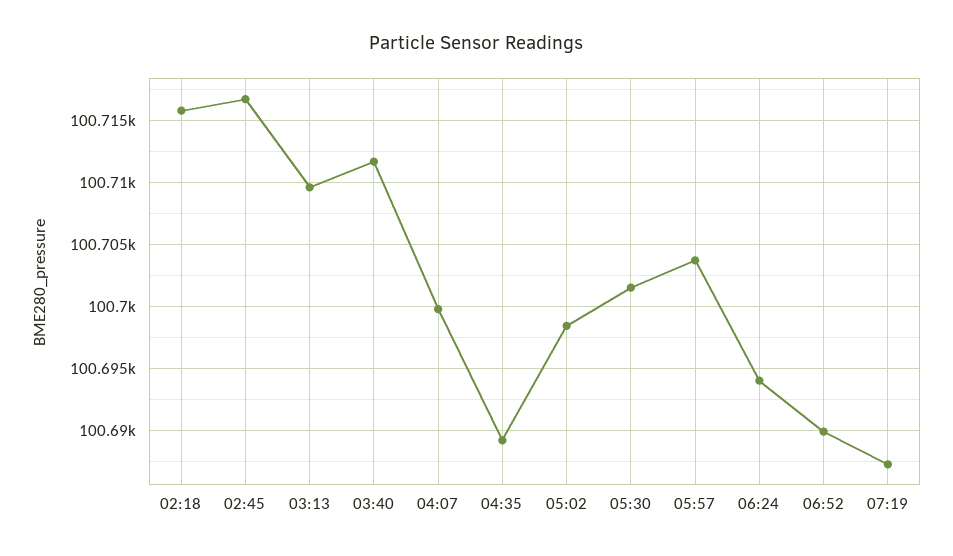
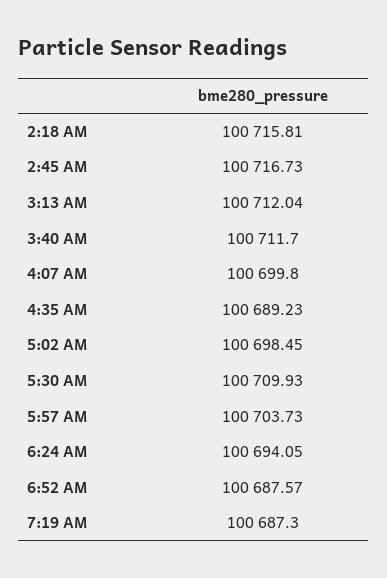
03:13: 100709.5 -> 100712.04
05:30: 100701.5 -> 100709.93
06:52: 100690 -> 100687.57

